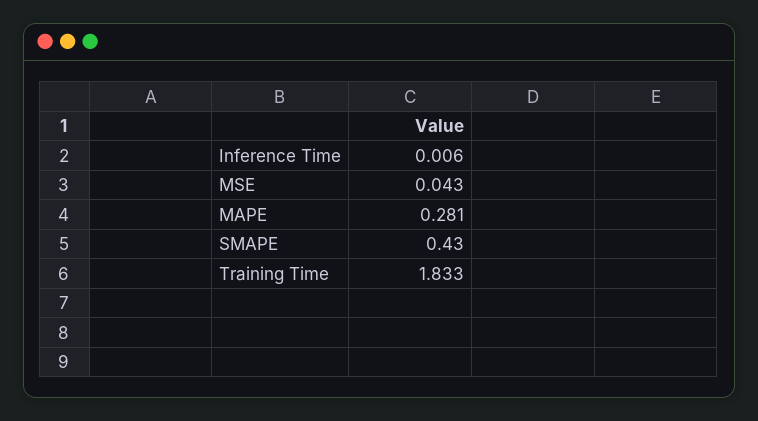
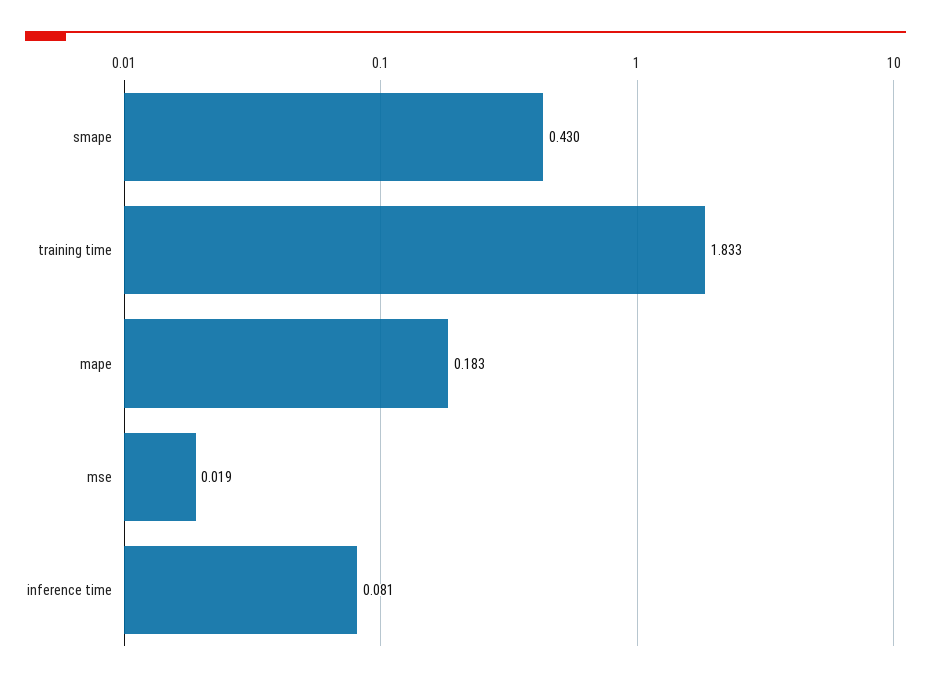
Inference Time: 0.006 -> 0.081
MSE: 0.043 -> 0.019
MAPE: 0.281 -> 0.183

